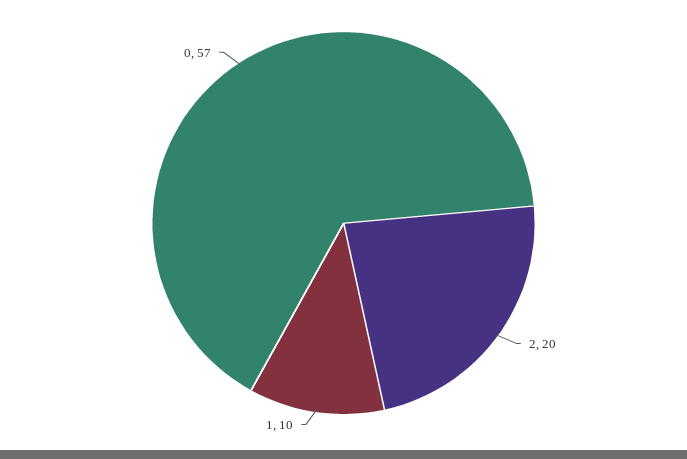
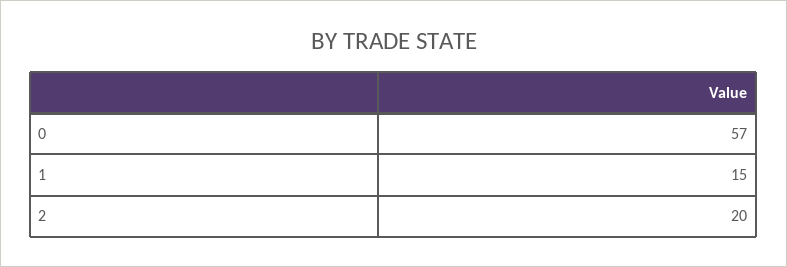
1: 10 -> 15

